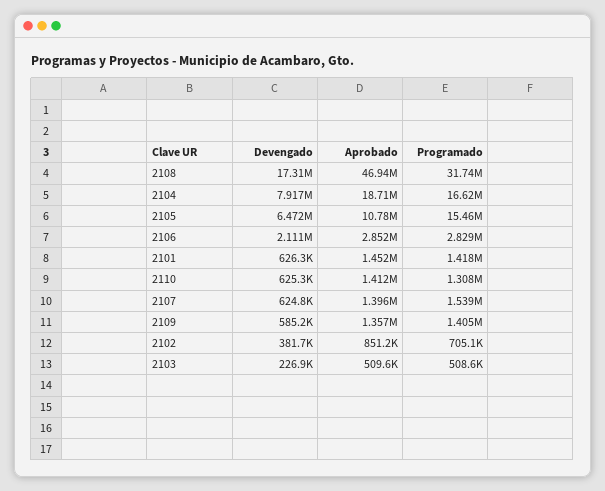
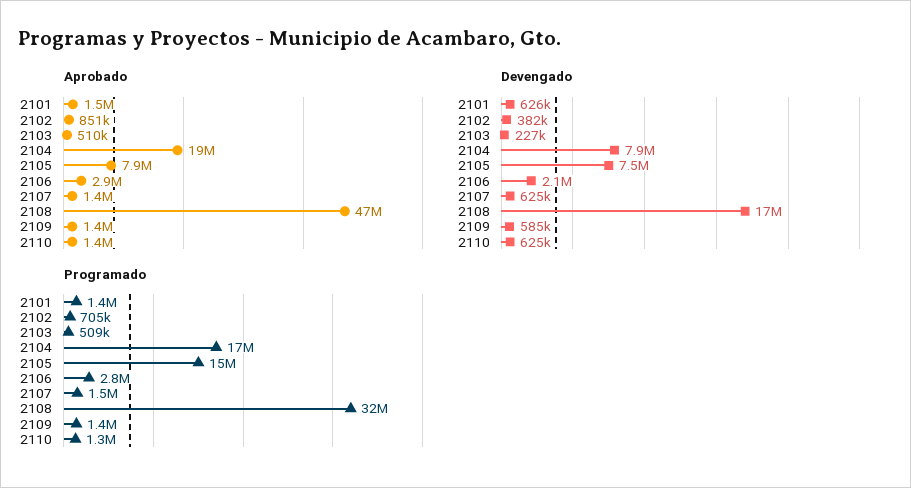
Devengado, 2105: 6472000 -> 7500000
Aprobado, 2105: 10780000 -> 7900000

